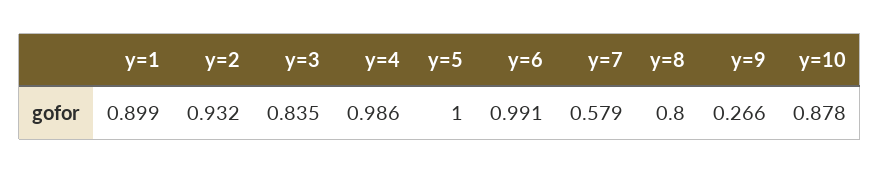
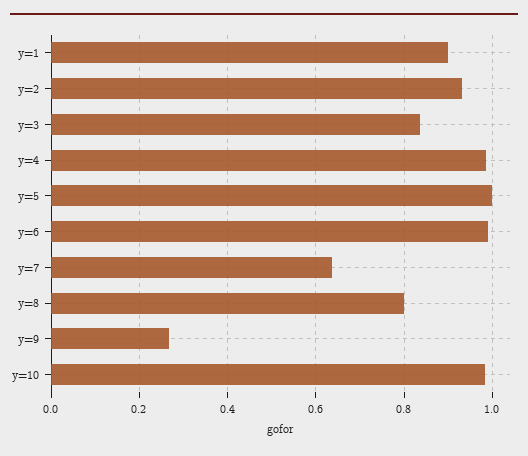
y=7: 0.579 -> 0.64
y=10: 0.878 -> 0.98

